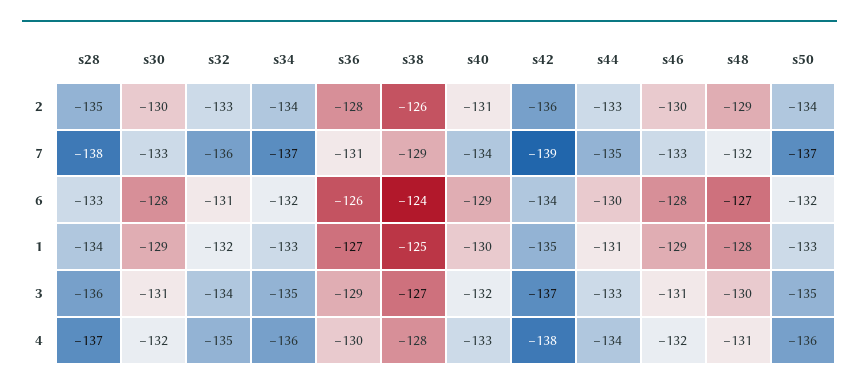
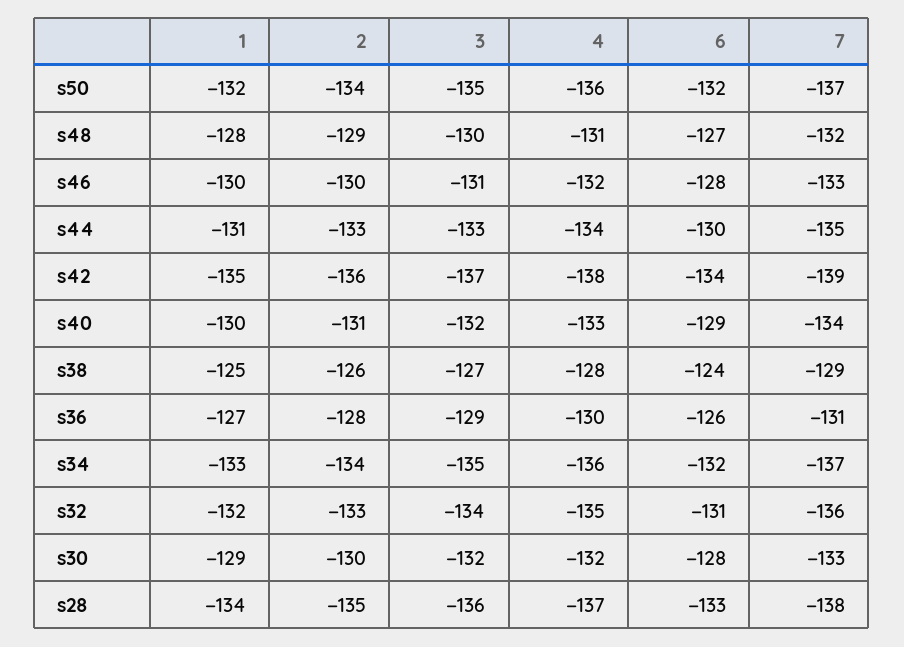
s46, 1: -129 -> -130
s50, 1: -133 -> -132
s30, 3: -131 -> -132

